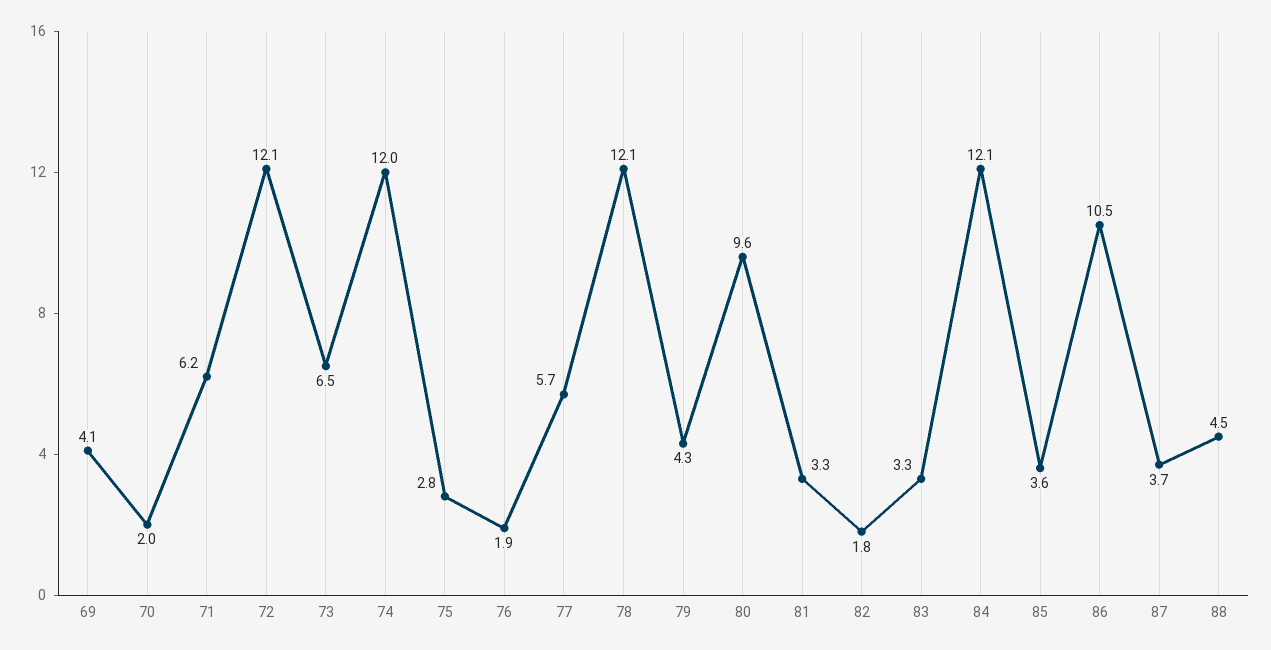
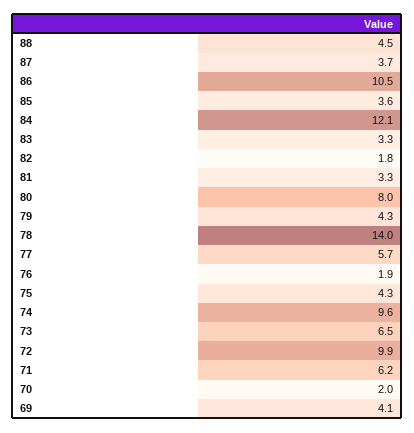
72: 12.1 -> 9.9
74: 12 -> 9.6
75: 2.8 -> 4.3
78: 12.1 -> 14
80: 9.6 -> 8

